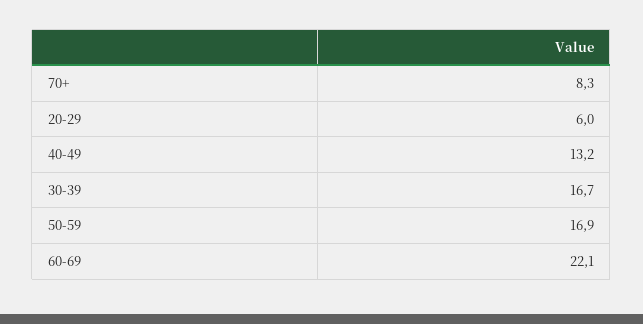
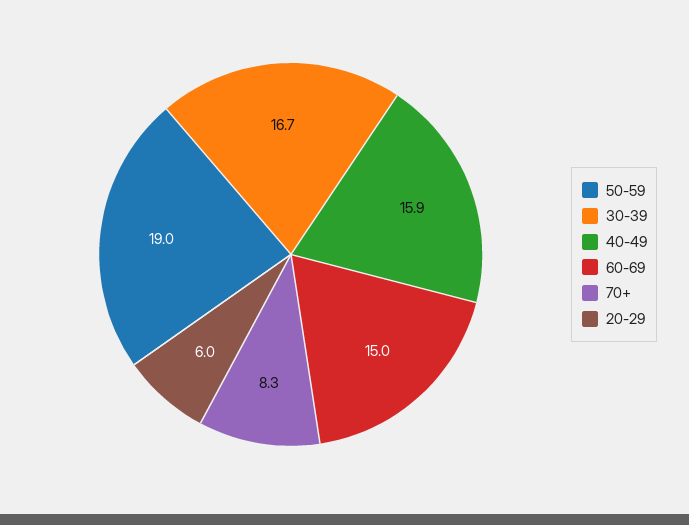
40-49: 13.2 -> 15.9
50-59: 16.9 -> 19
60-69: 22.1 -> 15

